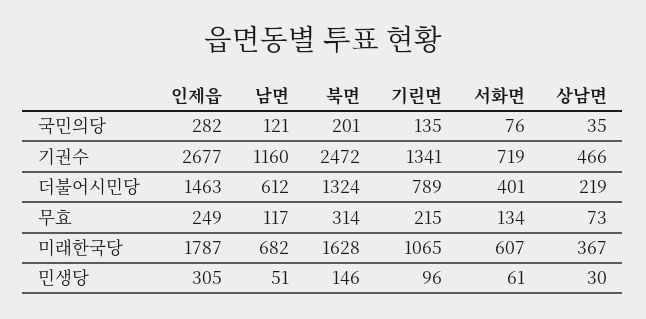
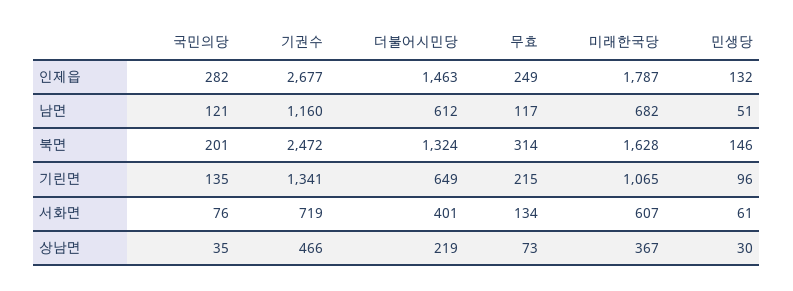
기린면, 더불어시민당: 789 -> 649
인제읍, 민생당: 305 -> 132

